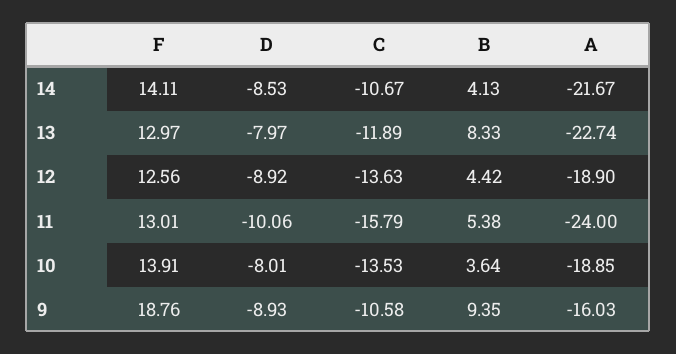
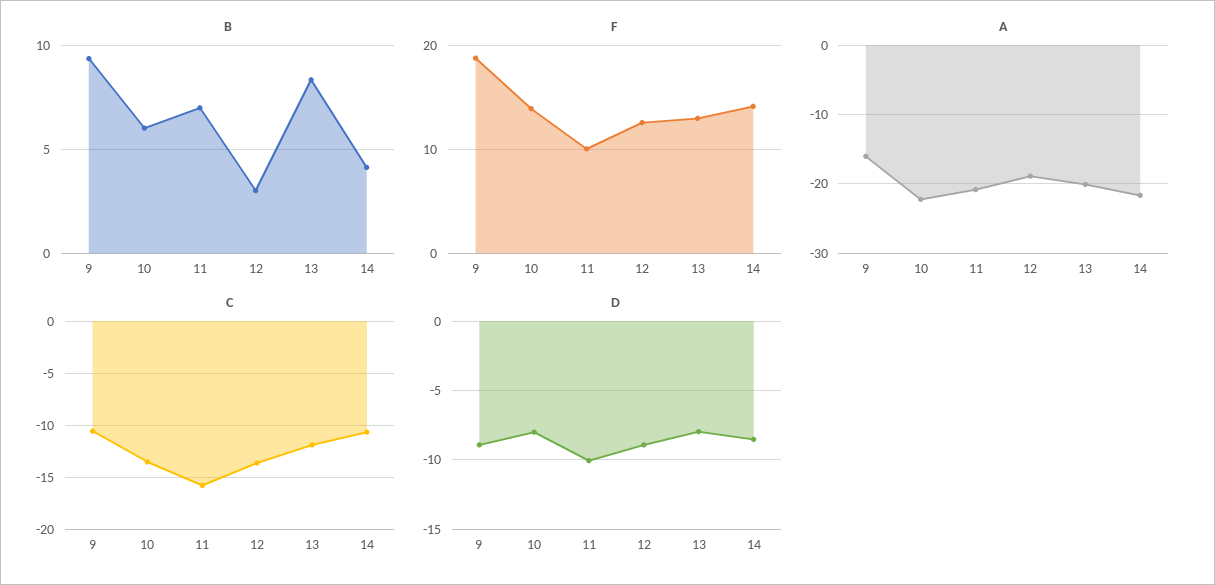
A, 13: -22.74 -> -20
B, 12: 4.42 -> 3
F, 11: 13.01 -> 10
B, 11: 5.38 -> 7
A, 11: -24 -> -21
B, 10: 3.64 -> 6
A, 10: -18.85 -> -22

